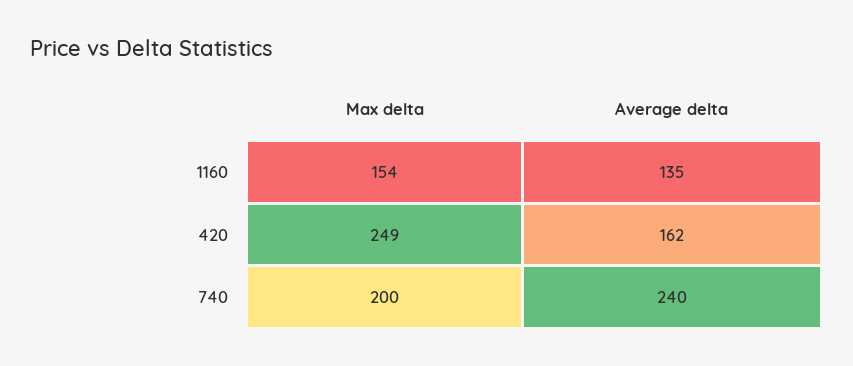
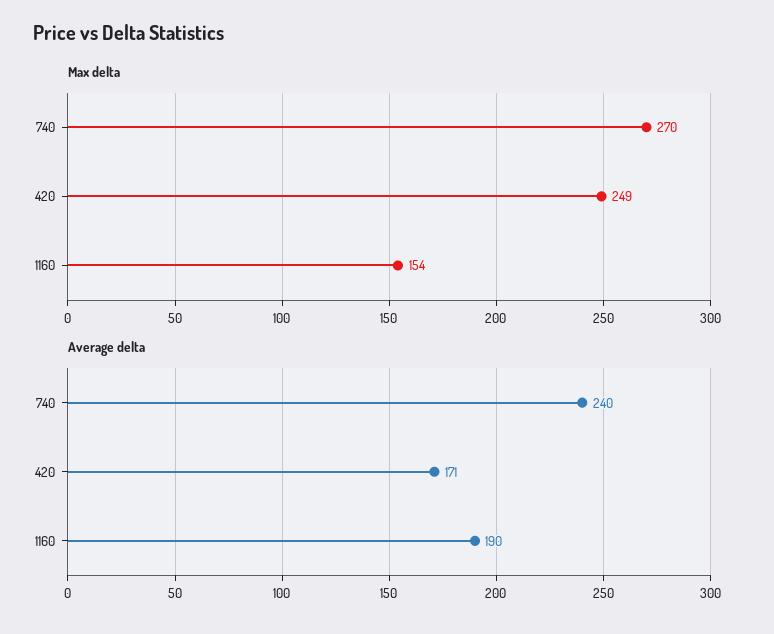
Average delta, 1160: 135 -> 190
Average delta, 420: 162 -> 171
Max delta, 740: 200 -> 270

